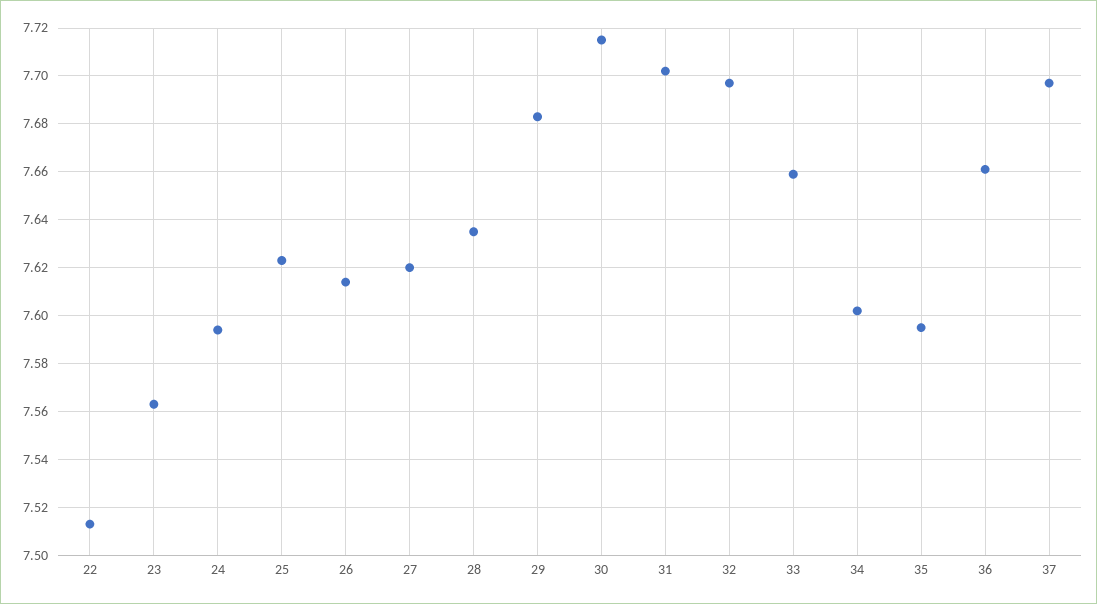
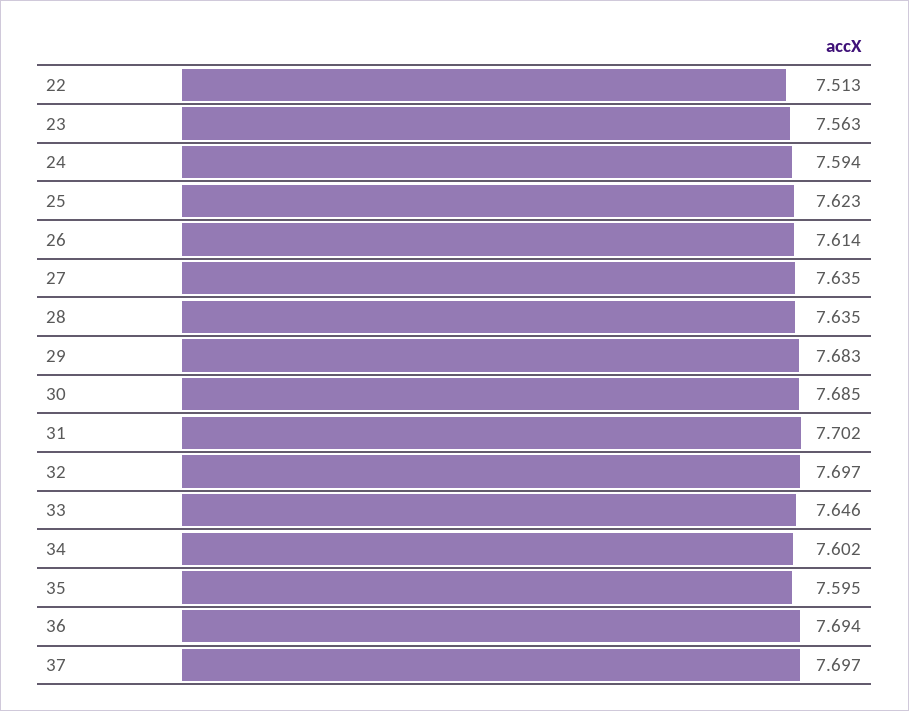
27: 7.62 -> 7.635
30: 7.715 -> 7.685
33: 7.66 -> 7.646
36: 7.66 -> 7.694

